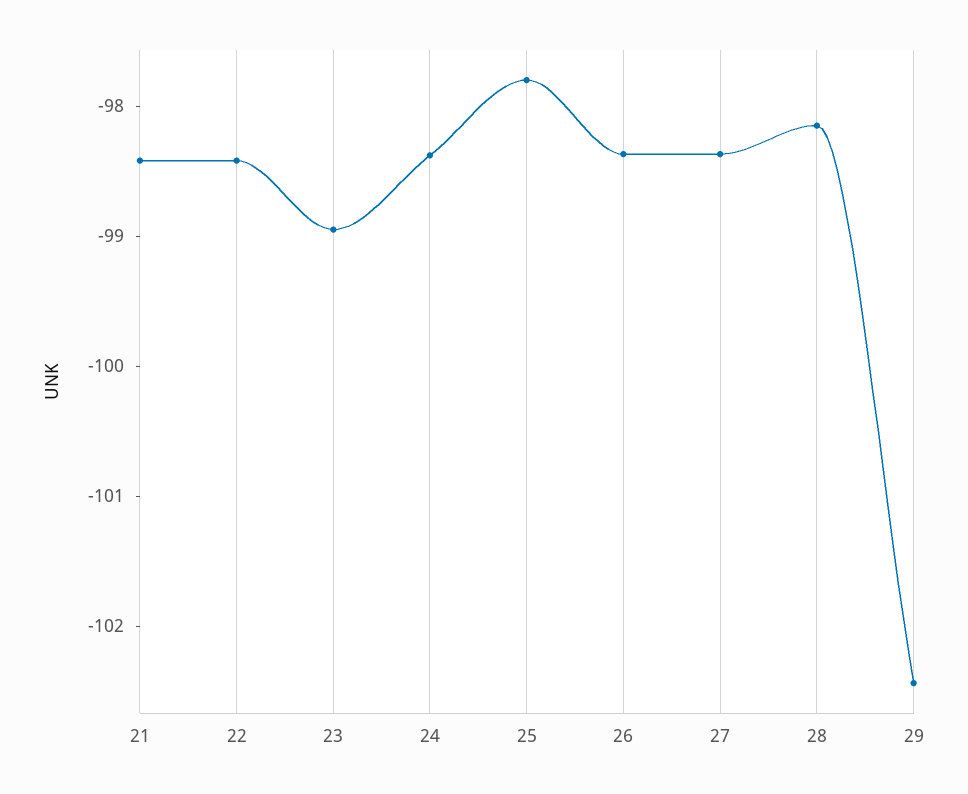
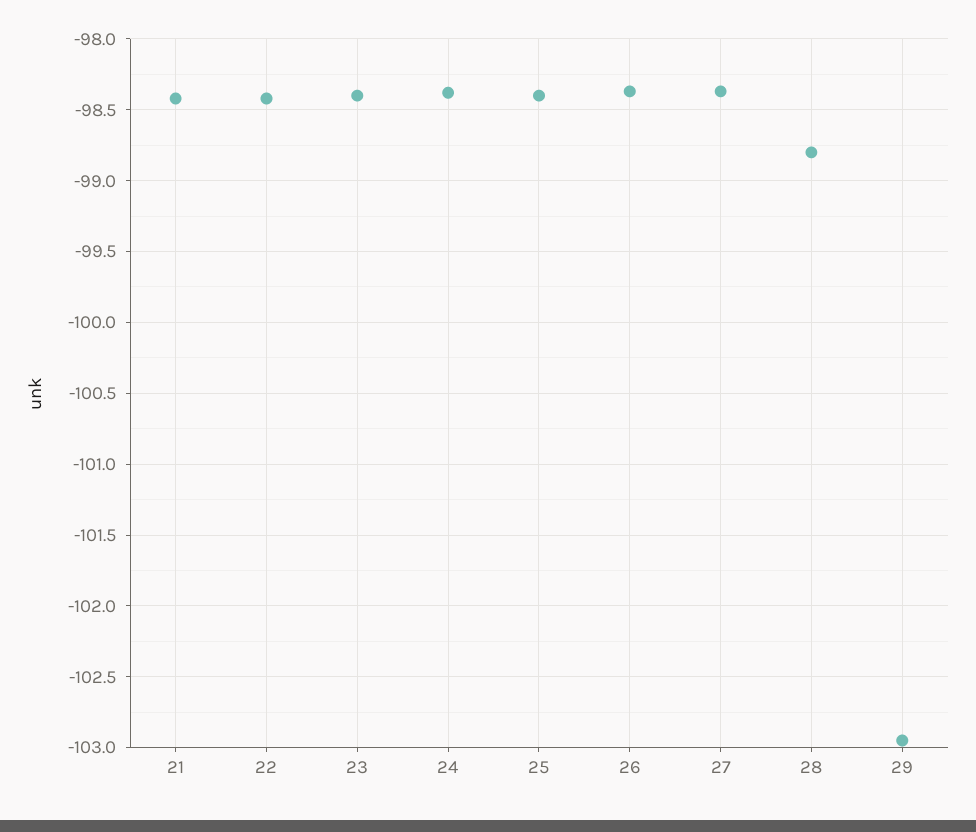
23: -99 -> -98.4
25: -97.8 -> -98.4
28: -98.2 -> -98.8
29: -102.4 -> -102.95

